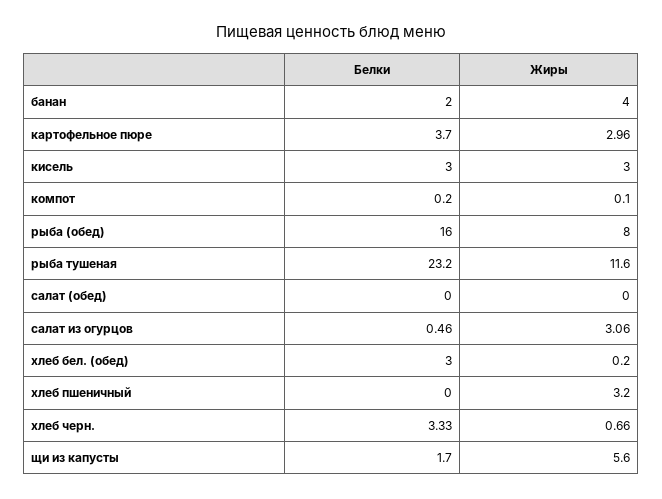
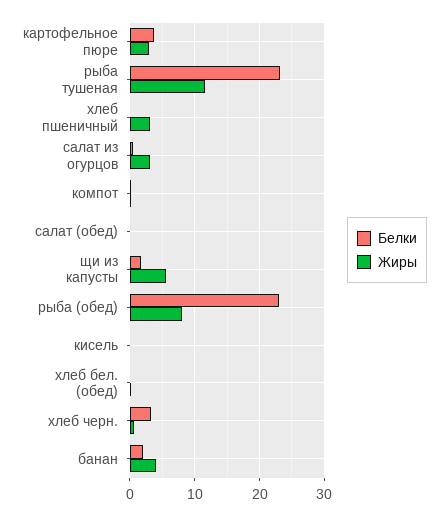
Белки, кисель: 3 -> 0
Жиры, кисель: 3 -> 0
Белки, рыба (обед): 16 -> 23
Белки, хлеб бел. (обед): 3 -> 0

